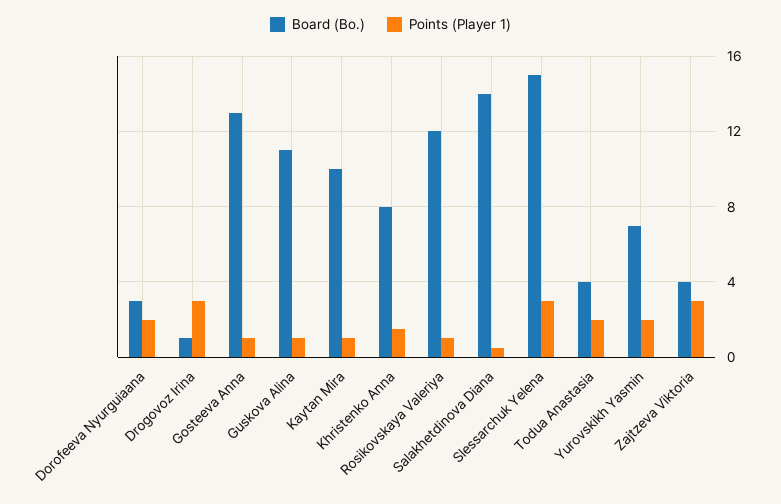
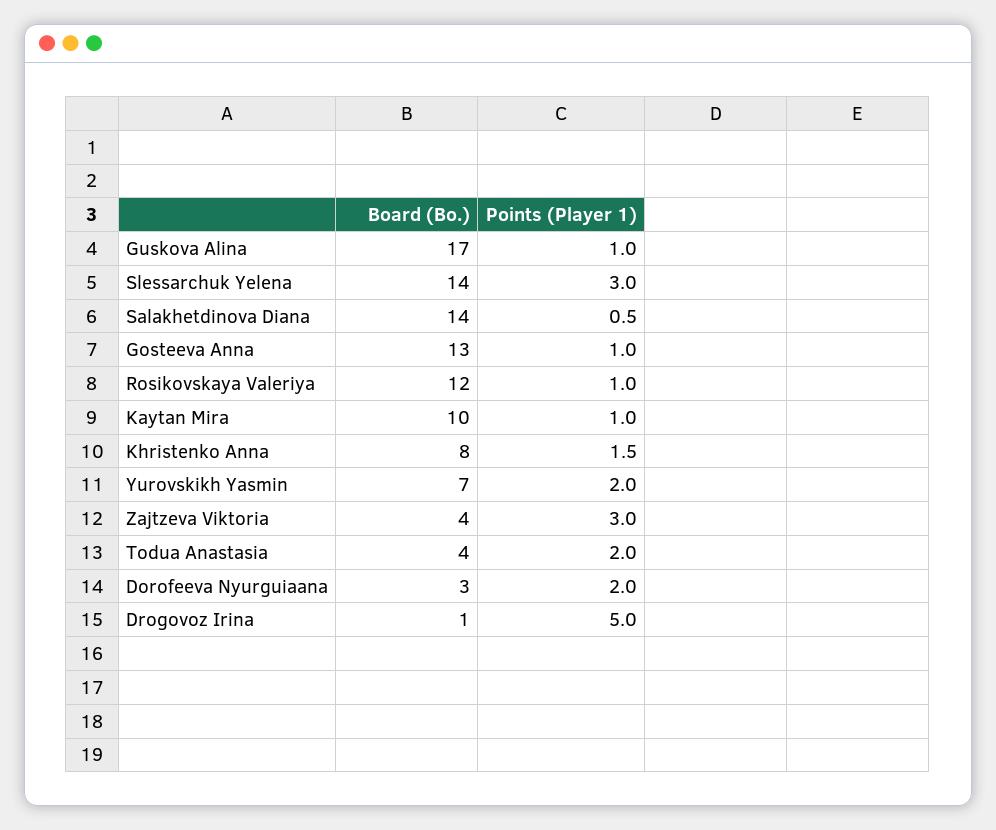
Points (Player 1), Drogovoz Irina: 3 -> 5
Board (Bo.), Guskova Alina: 11 -> 17
Board (Bo.), Slessarchuk Yelena: 15 -> 14

